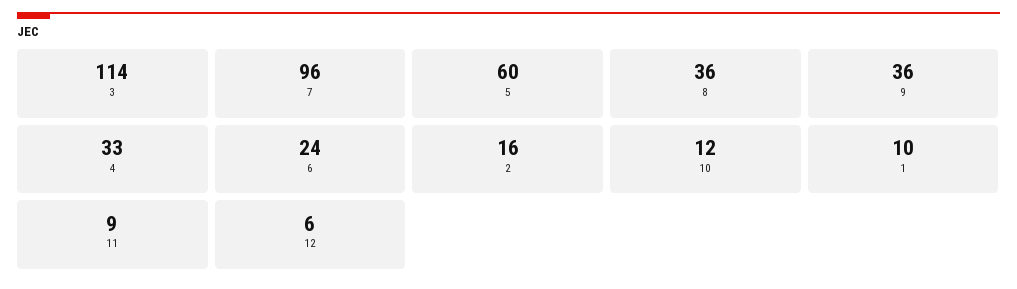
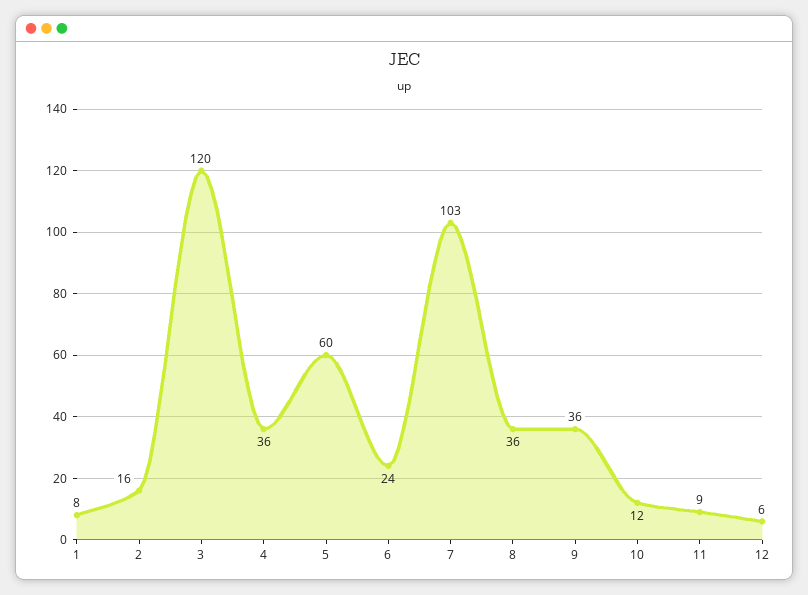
3: 114 -> 120
7: 96 -> 103
4: 33 -> 36
1: 10 -> 8

